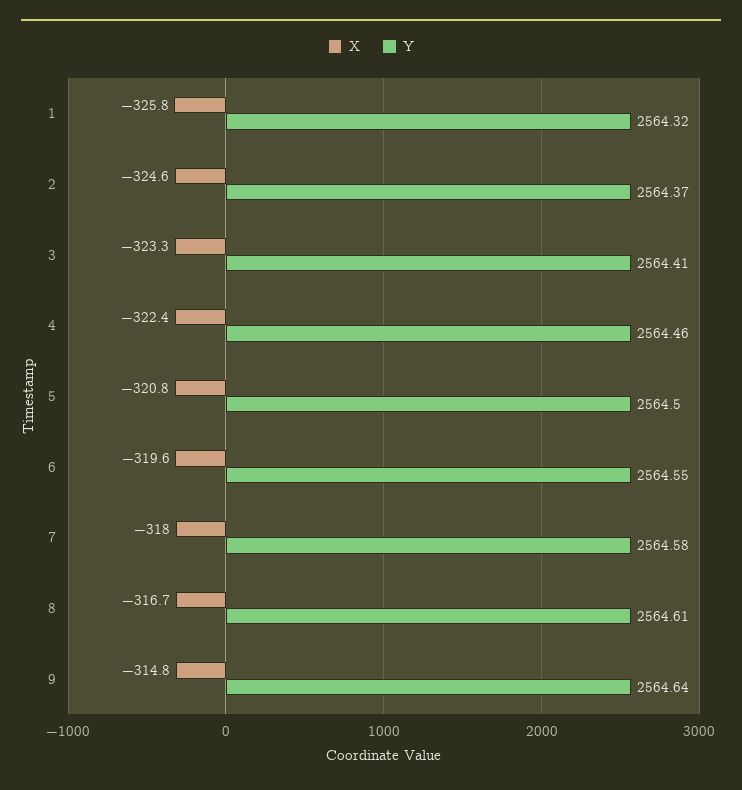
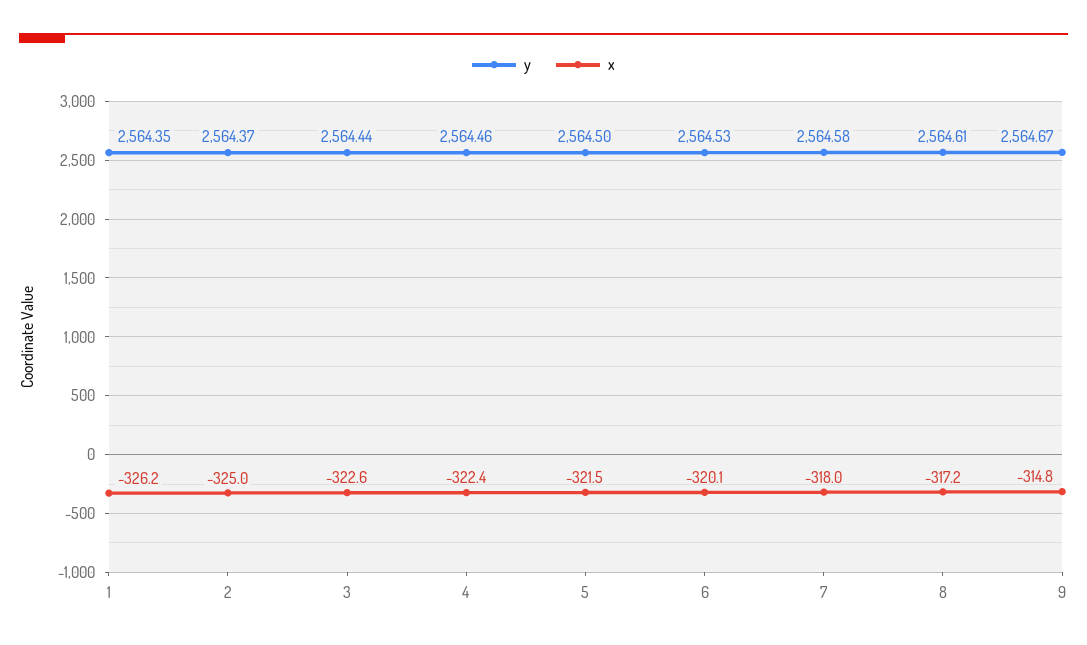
X, 1: -325.8 -> -326.2
Y, 1: 2564.32 -> 2564.35
X, 2: -324.6 -> -325
X, 3: -323.3 -> -322.6
Y, 3: 2564.41 -> 2564.44
X, 5: -320.8 -> -321.5
X, 6: -319.6 -> -320.1
Y, 6: 2564.55 -> 2564.53
X, 8: -316.7 -> -317.2
Y, 9: 2564.64 -> 2564.67

